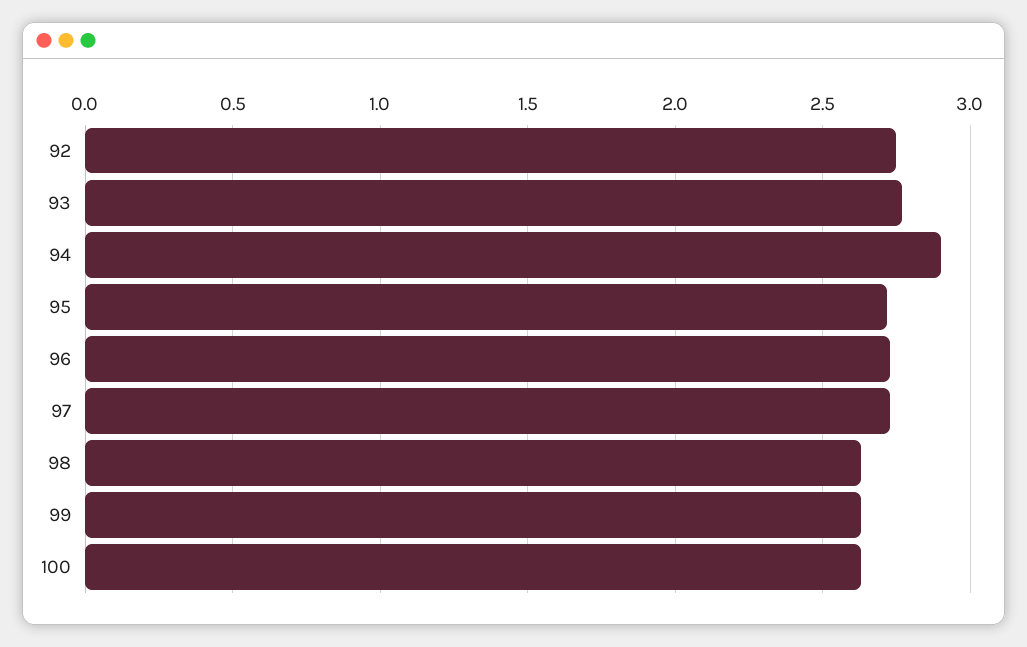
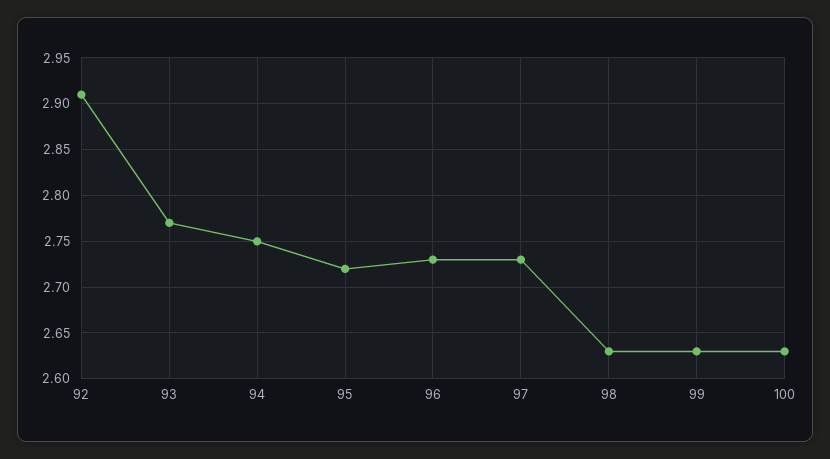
92: 2.75 -> 2.91
94: 2.9 -> 2.75

